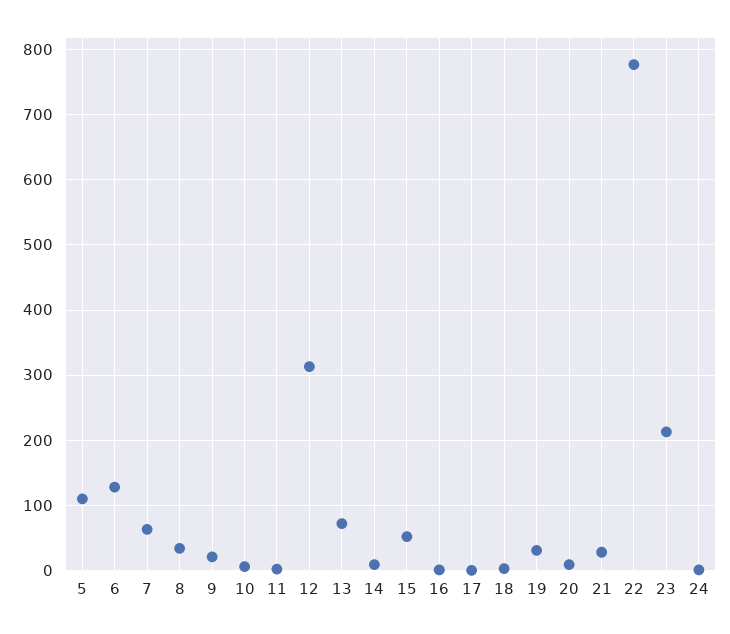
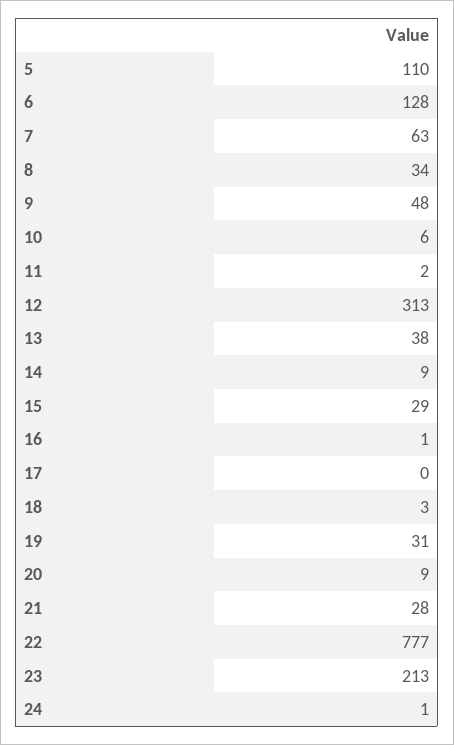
9: 20 -> 48
13: 70 -> 38
15: 50 -> 29

